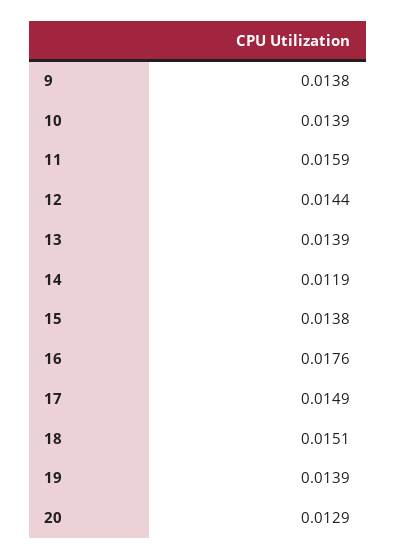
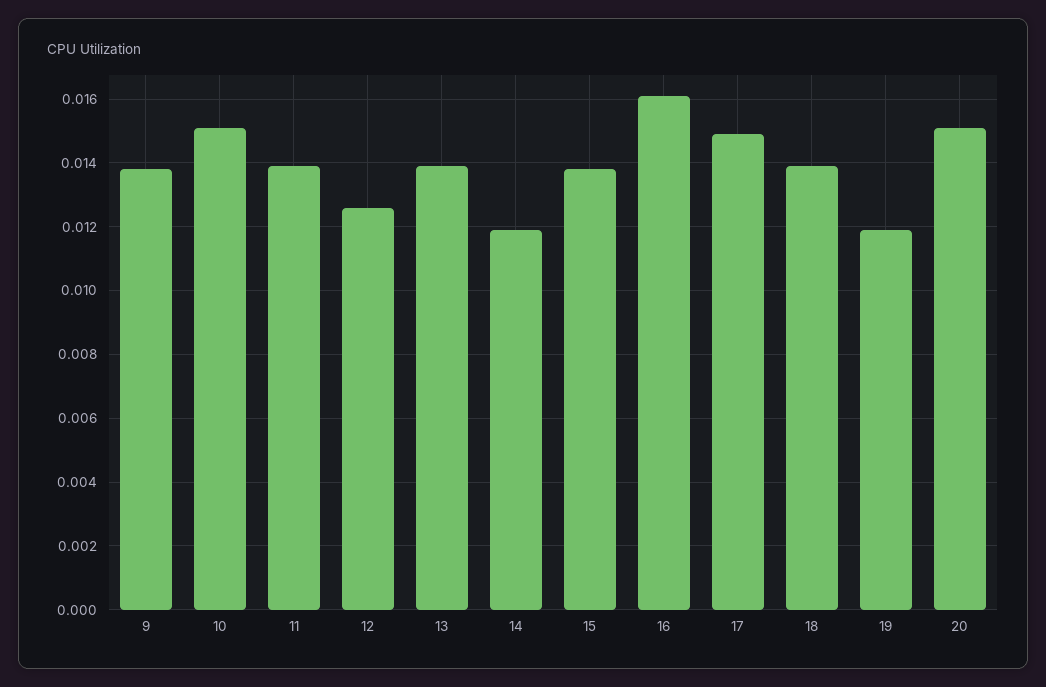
10: 0.0139 -> 0.015
11: 0.0159 -> 0.014
12: 0.0144 -> 0.0125
16: 0.0176 -> 0.016
18: 0.0151 -> 0.014
19: 0.0139 -> 0.012
20: 0.0129 -> 0.015

